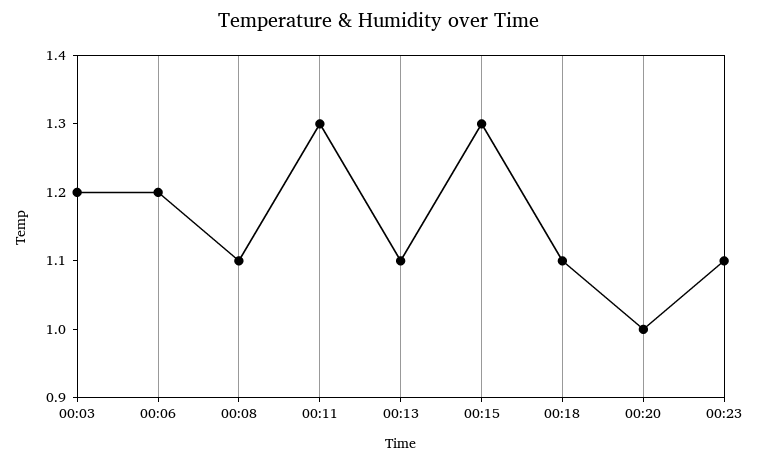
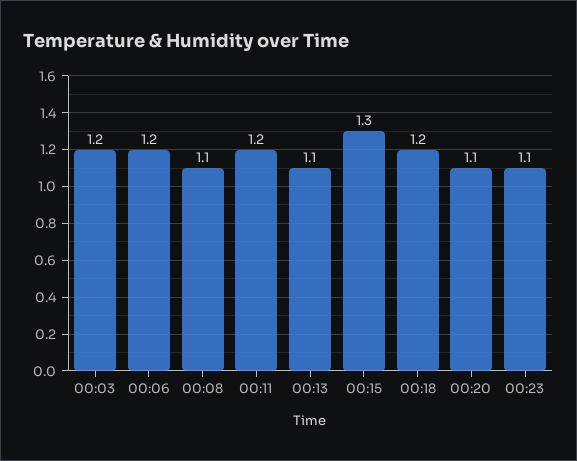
00:11: 1.3 -> 1.2
00:18: 1.1 -> 1.2
00:20: 1 -> 1.1

